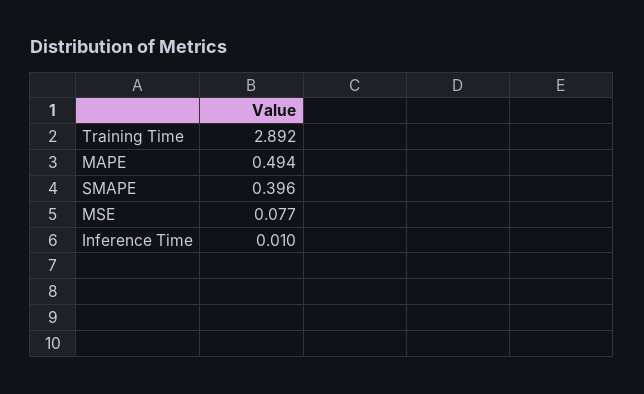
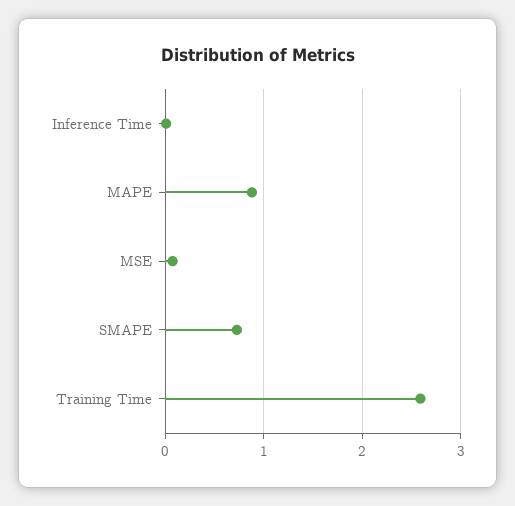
Training Time: 2.892 -> 2.6
MAPE: 0.494 -> 0.9
SMAPE: 0.396 -> 0.7

